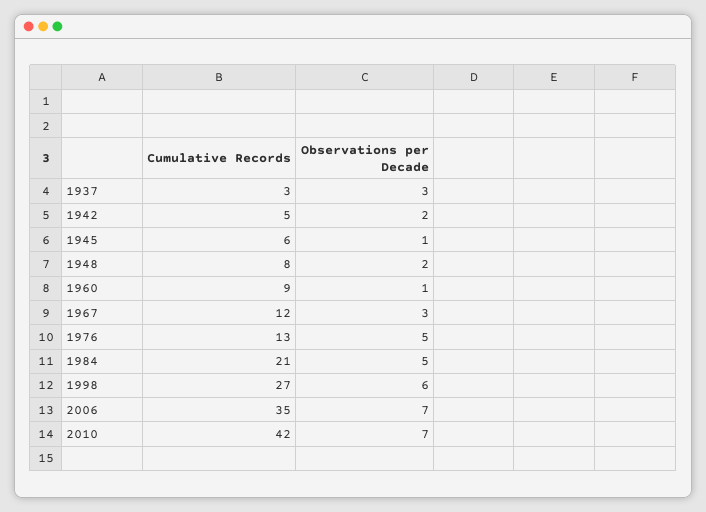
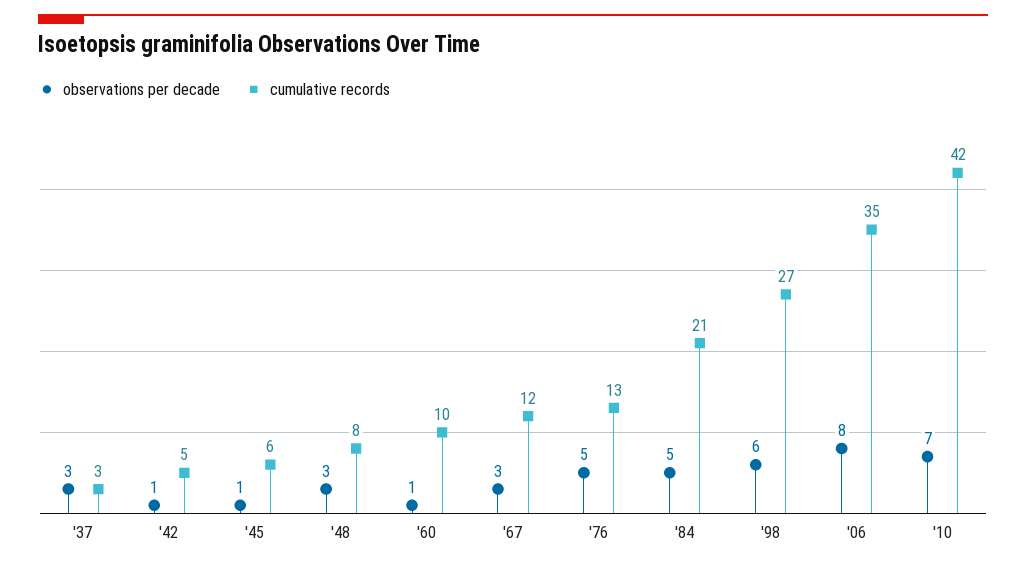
Observations per Decade, 1942: 2 -> 1
Observations per Decade, 1948: 2 -> 3
Cumulative Records, 1960: 9 -> 10
Observations per Decade, 2006: 7 -> 8

